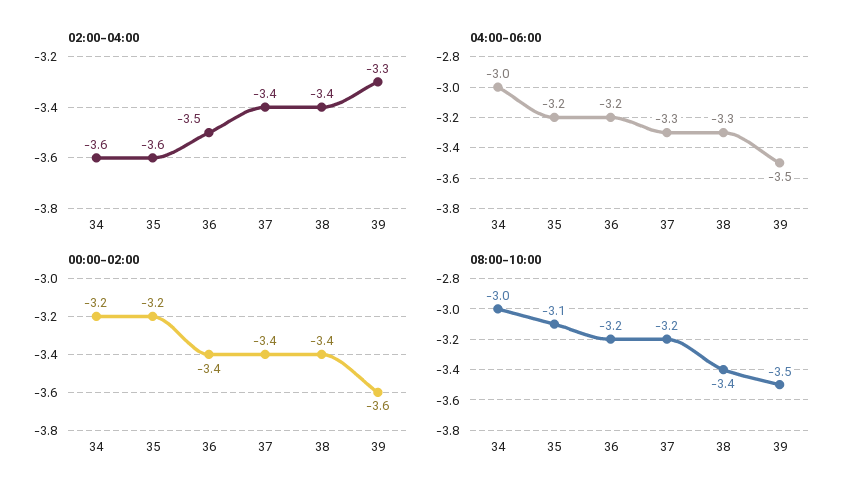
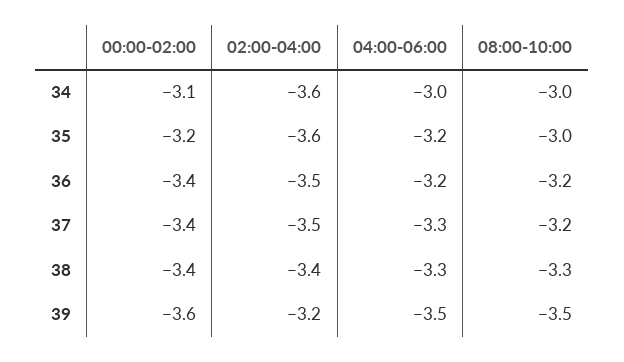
02:00-04:00, 37: -3.4 -> -3.5
02:00-04:00, 39: -3.3 -> -3.2
00:00-02:00, 34: -3.2 -> -3.1
08:00-10:00, 35: -3.1 -> -3
08:00-10:00, 38: -3.4 -> -3.3

